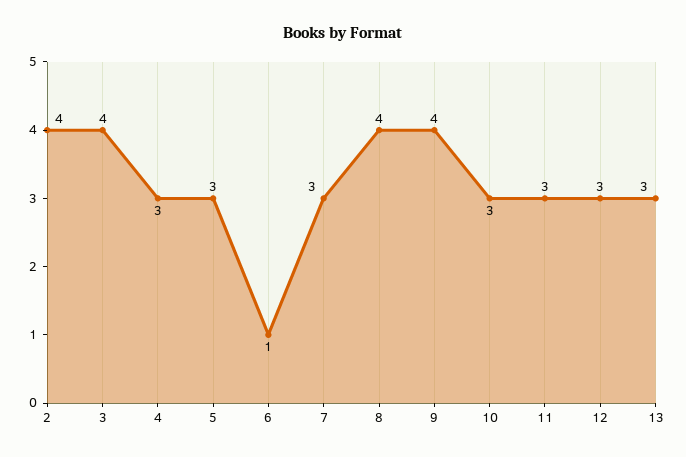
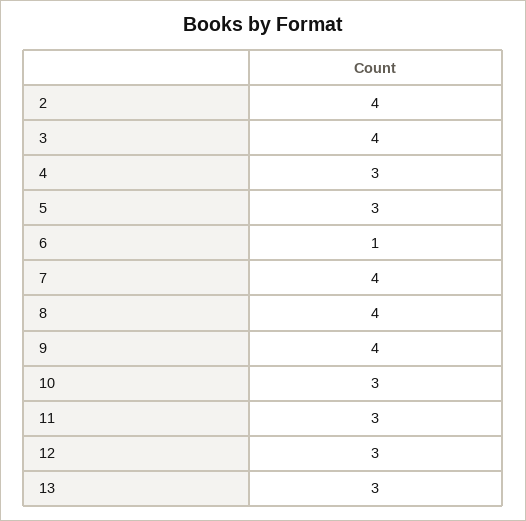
7: 3 -> 4

